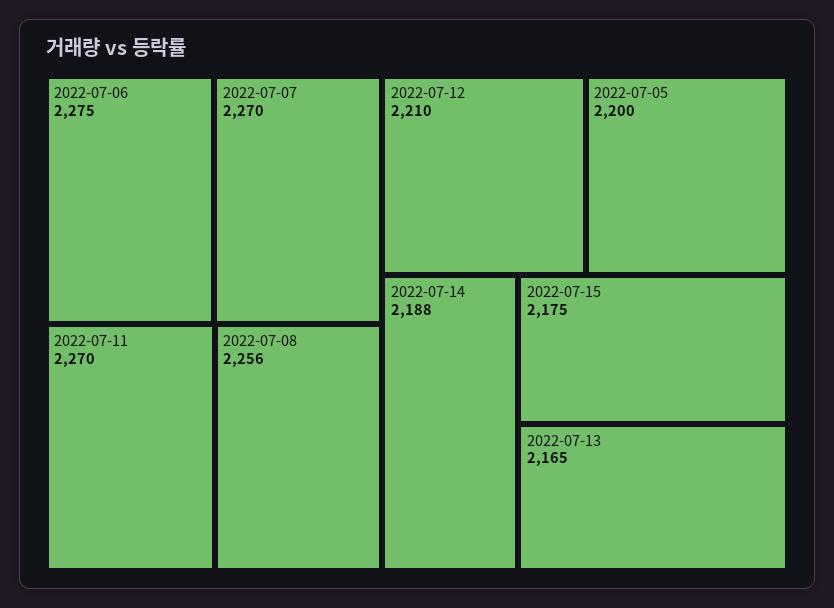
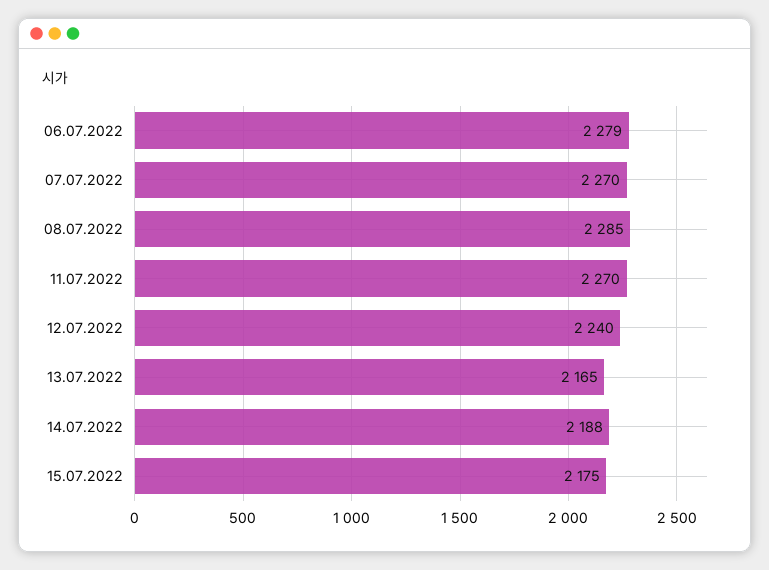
2022-07-06: 2275 -> 2279
2022-07-08: 2256 -> 2285
2022-07-12: 2210 -> 2240
2022-07-05: 2200 -> none

